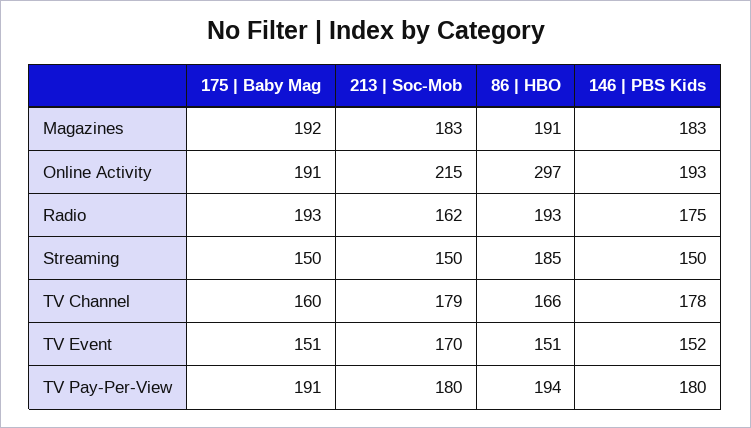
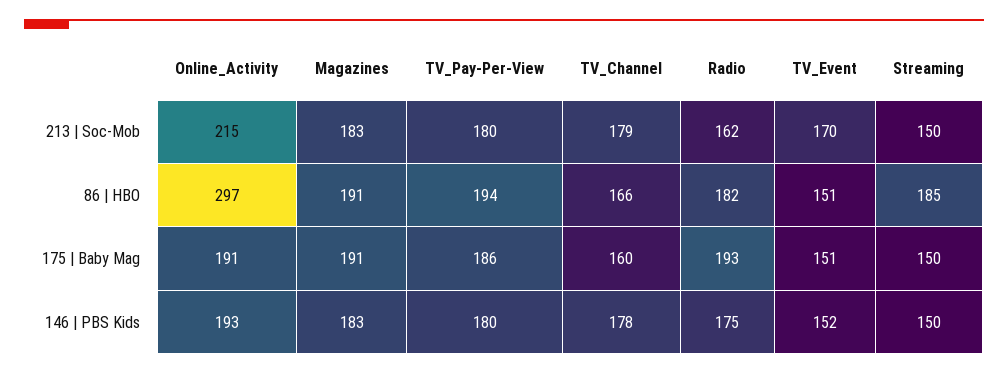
175 | Baby Mag, Magazines: 192 -> 191
86 | HBO, Radio: 193 -> 182
175 | Baby Mag, TV Pay-Per-View: 191 -> 186

